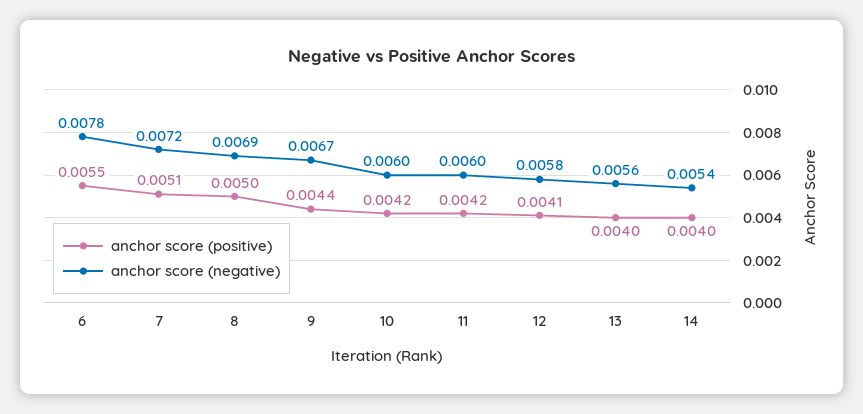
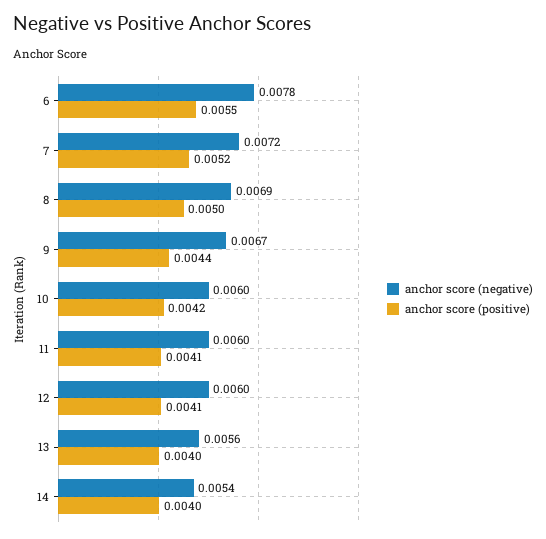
anchor score (positive), 7: 0.0051 -> 0.0052
anchor score (positive), 11: 0.0042 -> 0.0041
anchor score (negative), 12: 0.0058 -> 0.006

